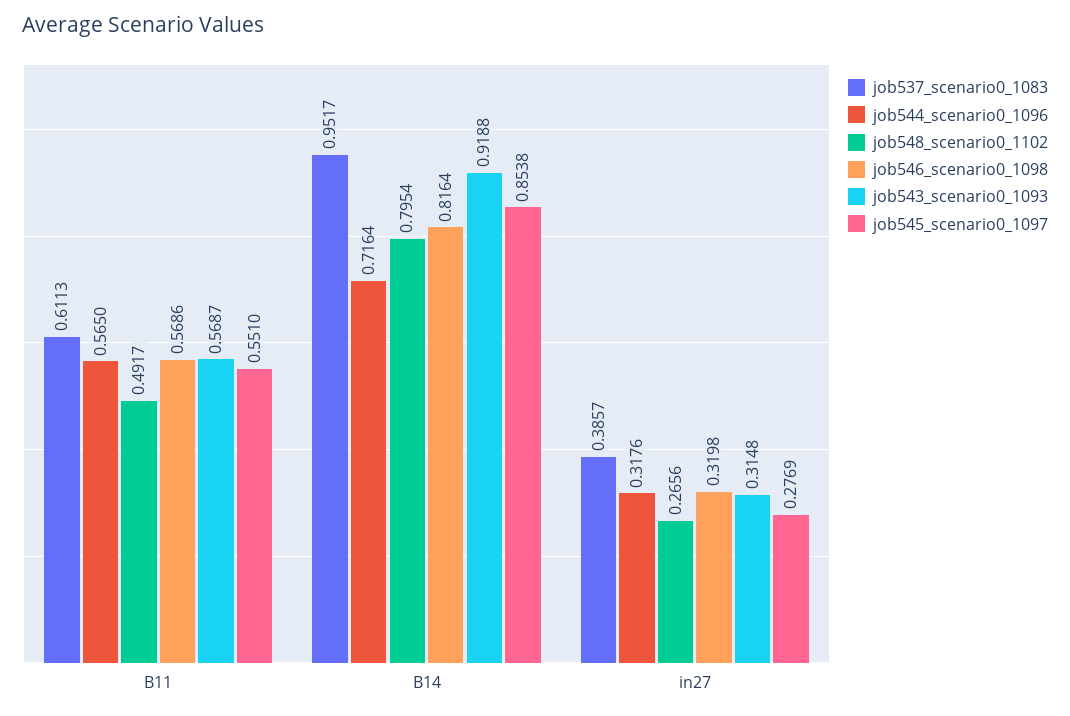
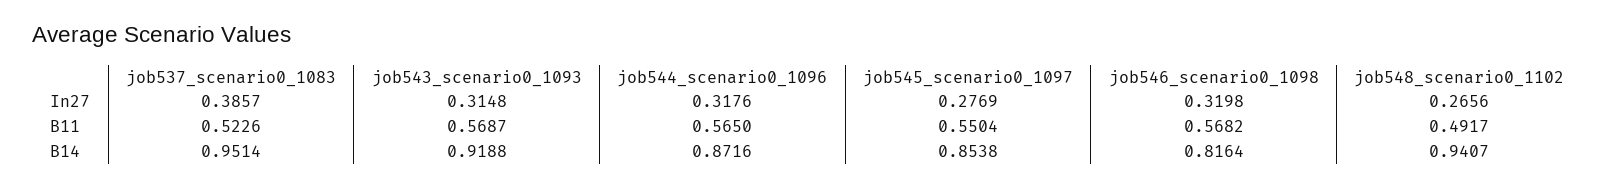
job537_scenario0_1083, B11: 0.6113 -> 0.5226
job546_scenario0_1098, B11: 0.5686 -> 0.5682
job545_scenario0_1097, B11: 0.551 -> 0.5504
job537_scenario0_1083, B14: 0.9517 -> 0.9514
job544_scenario0_1096, B14: 0.7164 -> 0.8716
job548_scenario0_1102, B14: 0.7954 -> 0.9407

